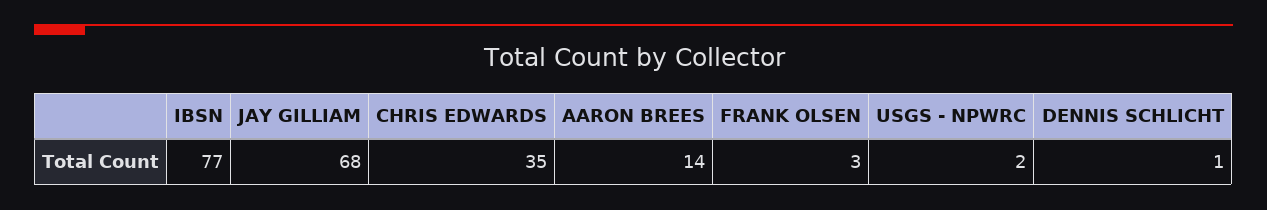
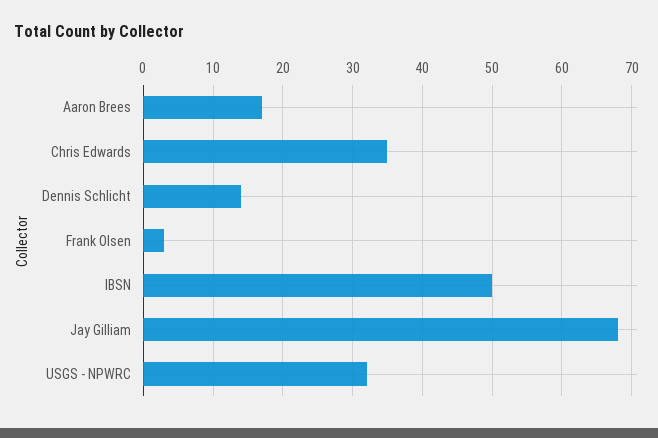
IBSN: 77 -> 50
AARON BREES: 14 -> 17
USGS - NPWRC: 2 -> 32
DENNIS SCHLICHT: 1 -> 14

